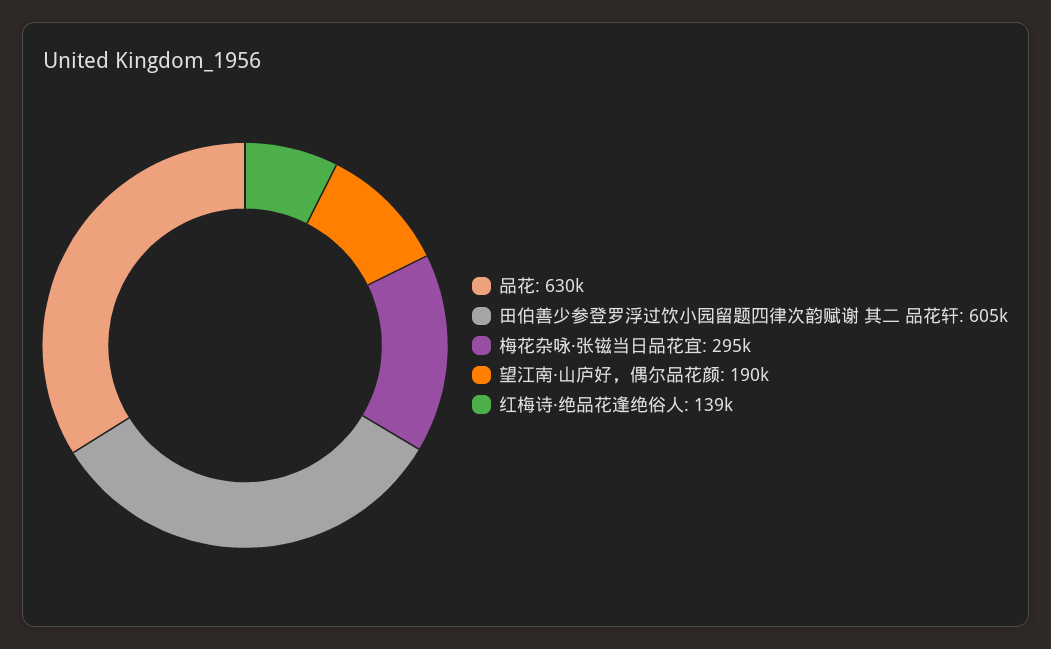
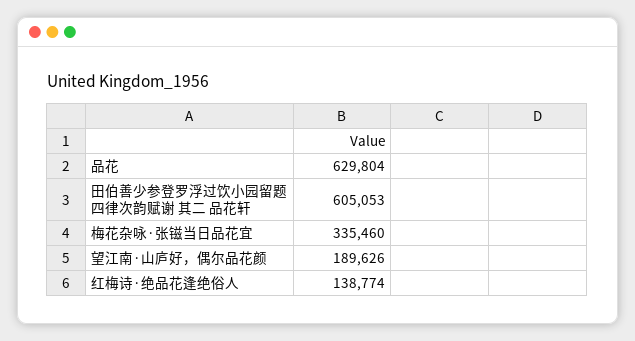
梅花杂咏·张镃当日品花宜: 295000 -> 335460

